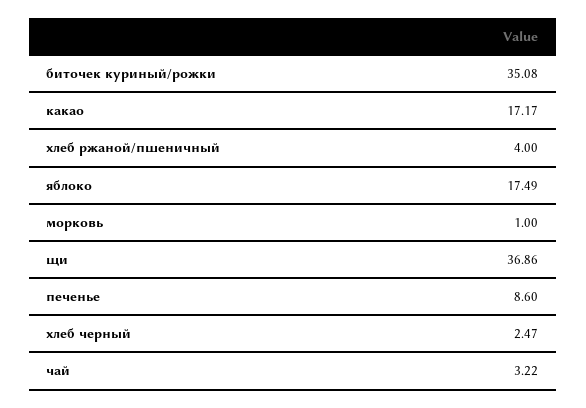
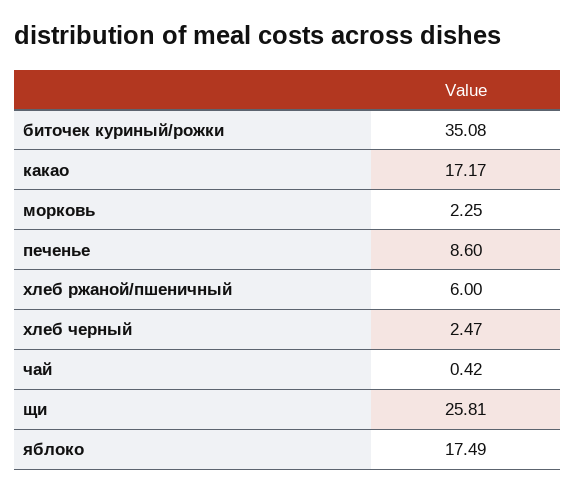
хлеб ржаной/пшеничный: 4 -> 6
морковь: 1 -> 2.25
щи: 36.86 -> 25.81
чай: 3.22 -> 0.42

